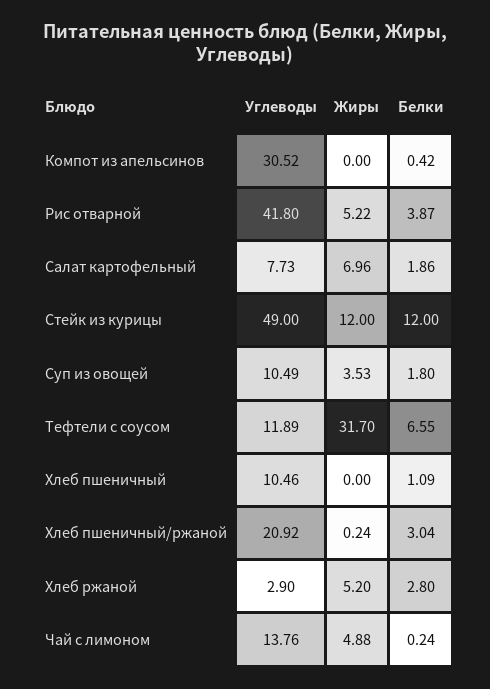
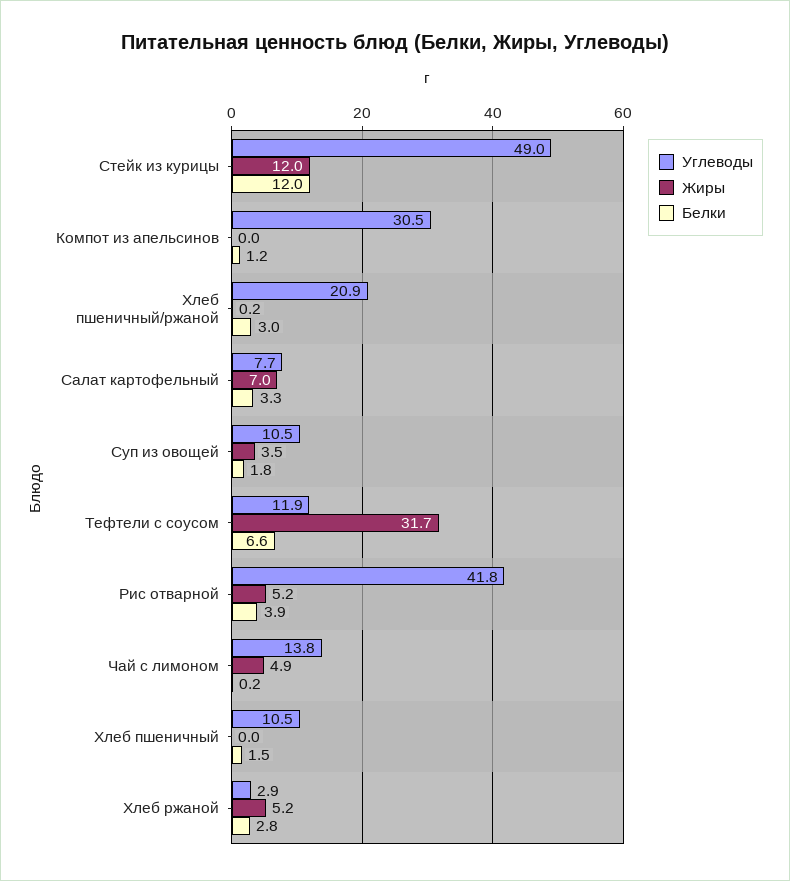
Белки, Компот из апельсинов: 0.42 -> 1.2
Белки, Салат картофельный: 1.86 -> 3.3
Белки, Хлеб пшеничный: 1.09 -> 1.5

